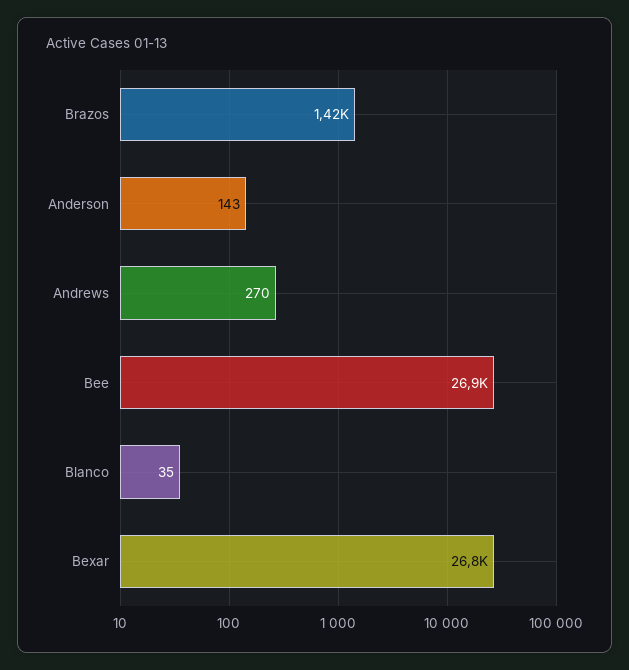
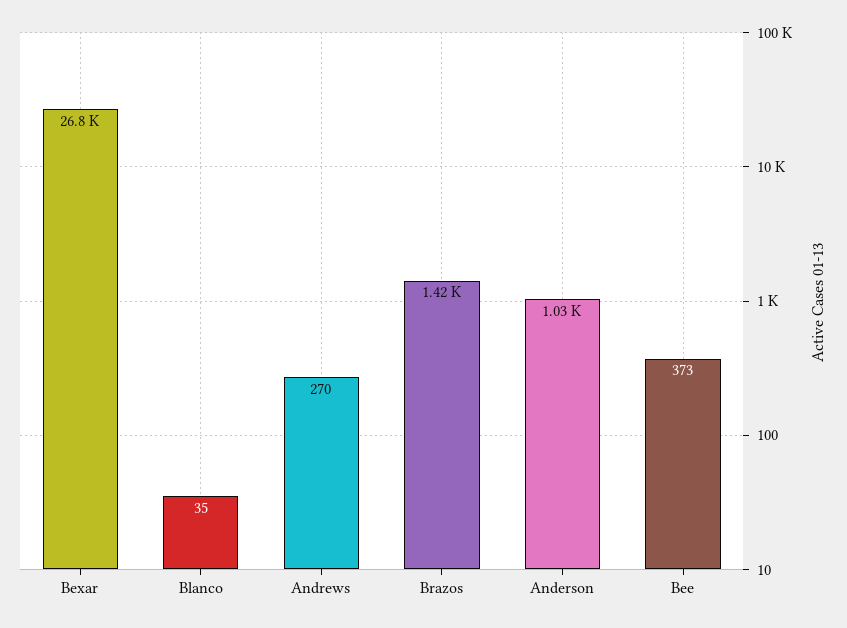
Anderson: 143 -> 1030
Bee: 26900 -> 373

